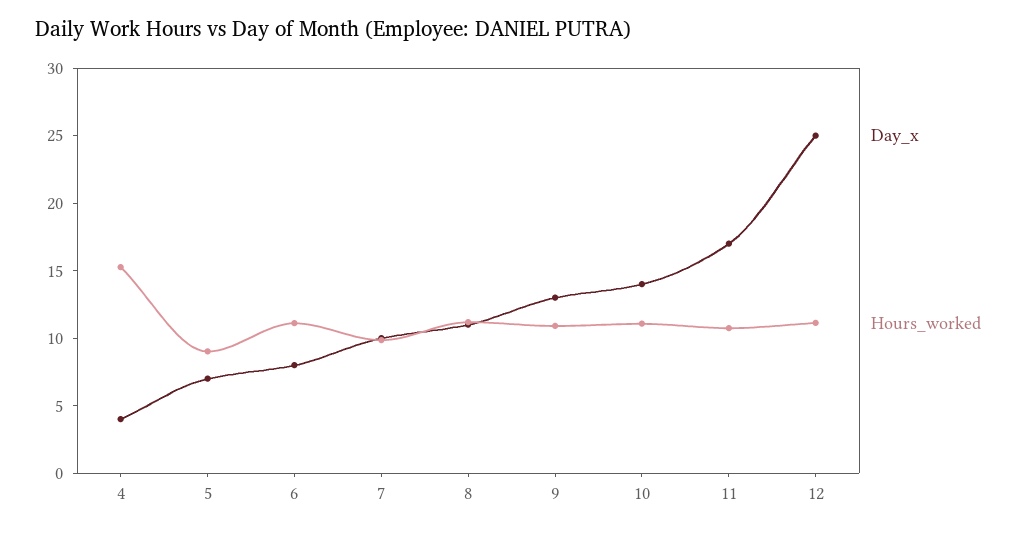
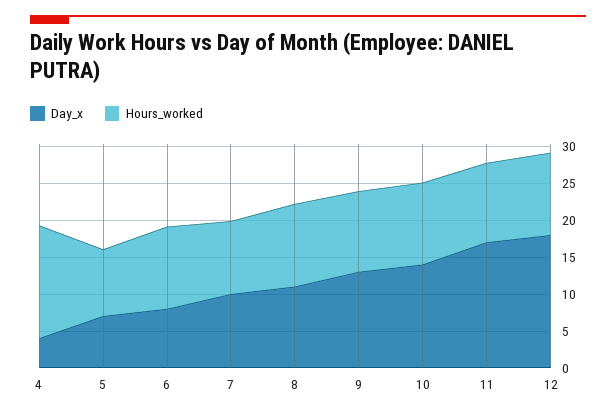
Day_x, 12: 25 -> 17.5

